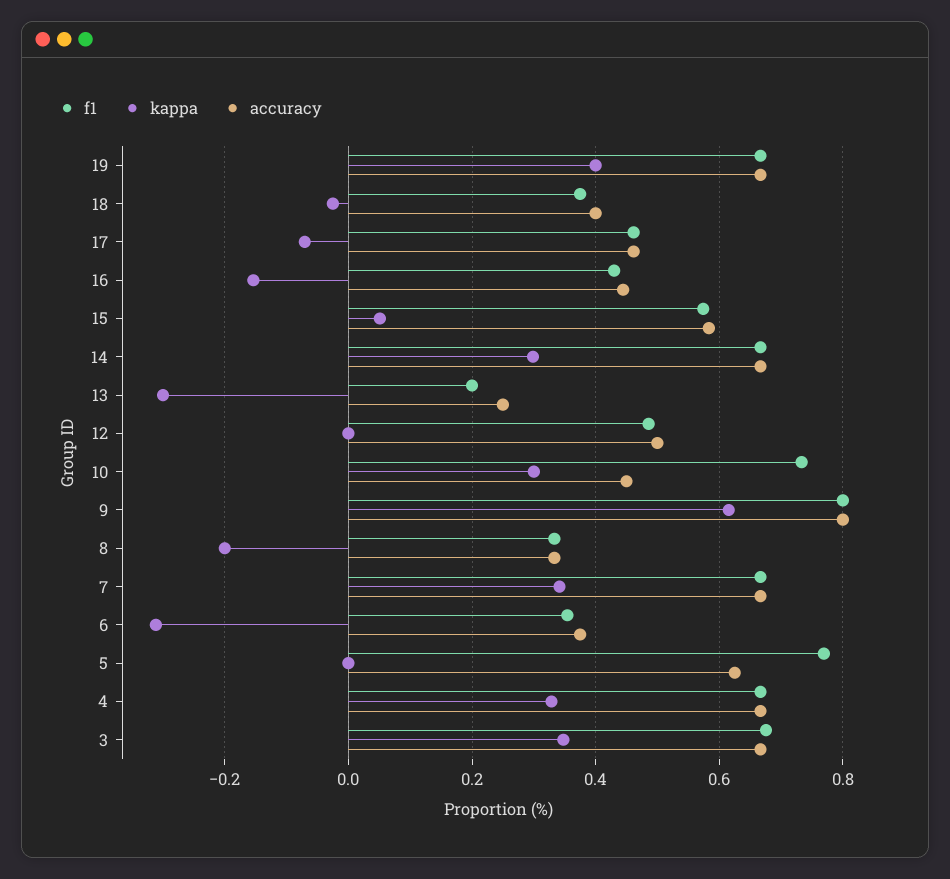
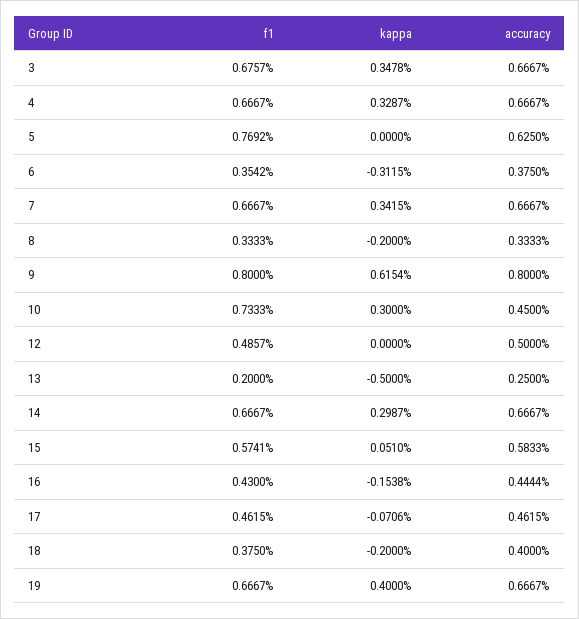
kappa, 18: -0.02 -> -0.2
kappa, 13: -0.3 -> -0.5

